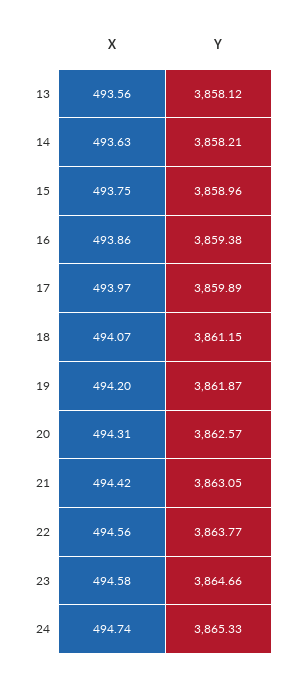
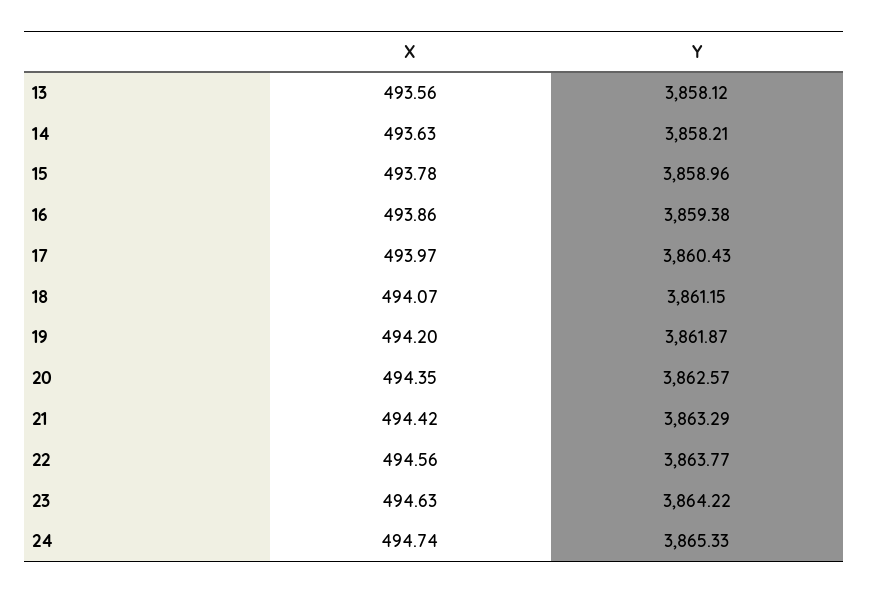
X, 15: 493.75 -> 493.78
Y, 17: 3859.89 -> 3860.43
X, 20: 494.31 -> 494.35
Y, 21: 3863.05 -> 3863.29
X, 23: 494.58 -> 494.63
Y, 23: 3864.66 -> 3864.22

